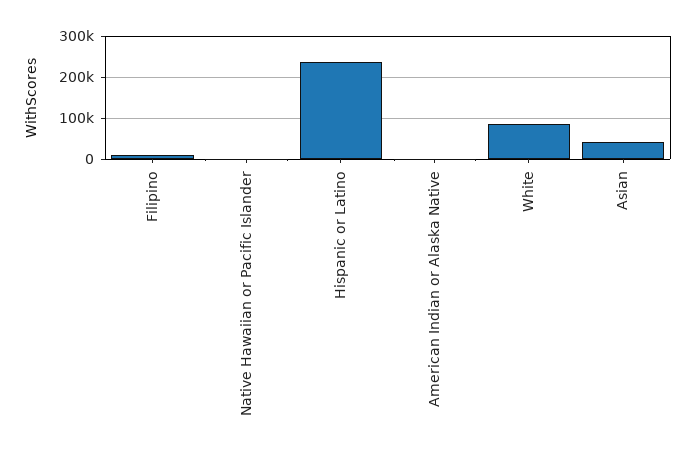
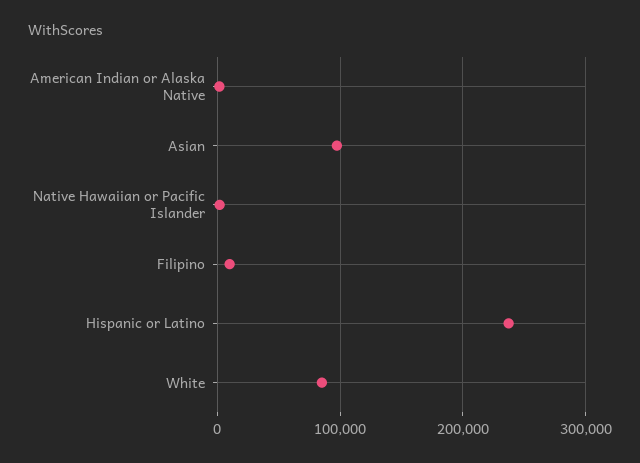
Asian: 40000 -> 100000

